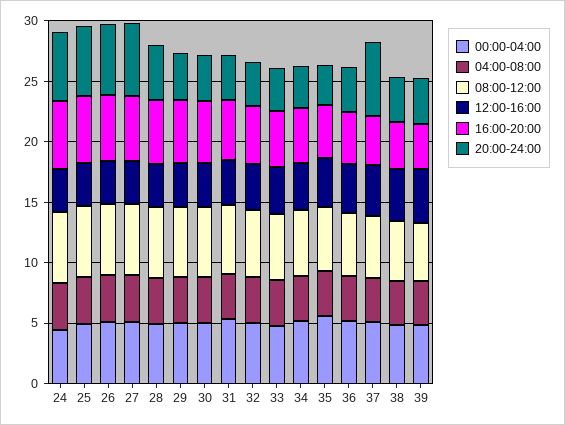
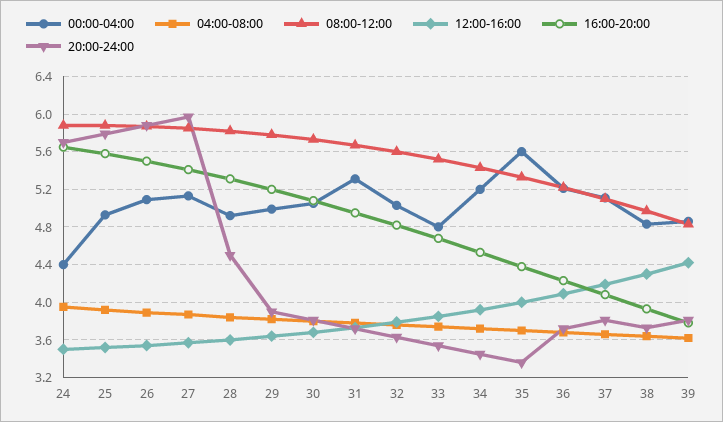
20:00-24:00, 37: 6 -> 3.8

